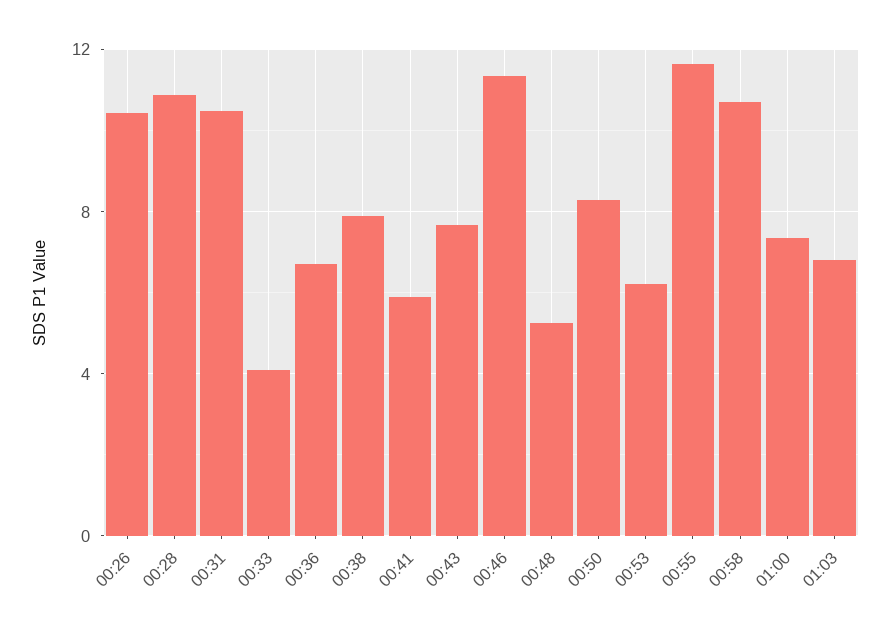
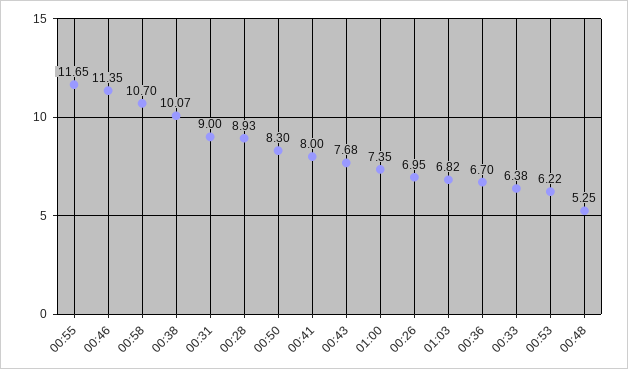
00:26: 10.5 -> 6.95
00:28: 11 -> 8.93
00:31: 10.5 -> 9
00:33: 4 -> 6.38
00:38: 8 -> 10.07
00:41: 6 -> 8

